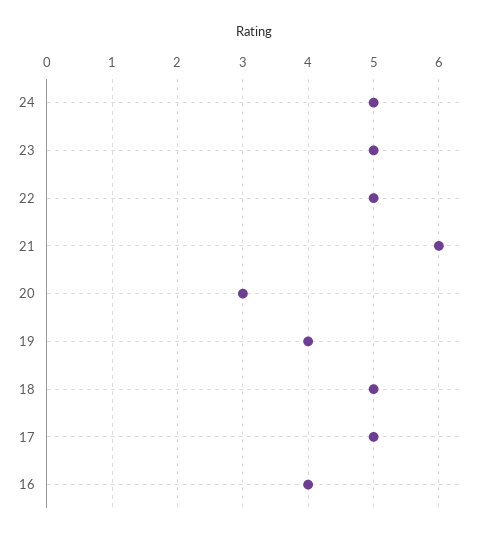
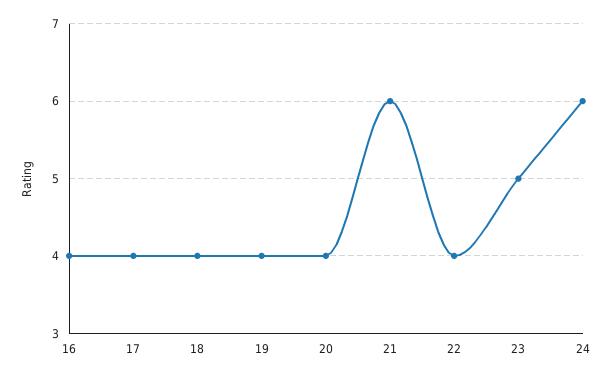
24: 5 -> 6
22: 5 -> 4
20: 3 -> 4
18: 5 -> 4
17: 5 -> 4

